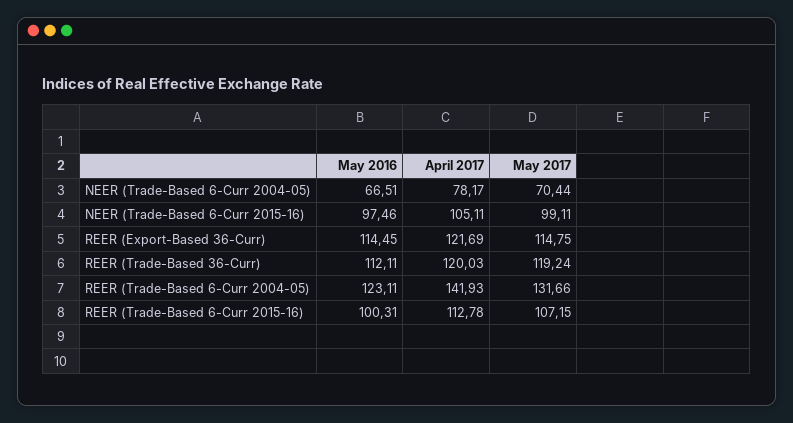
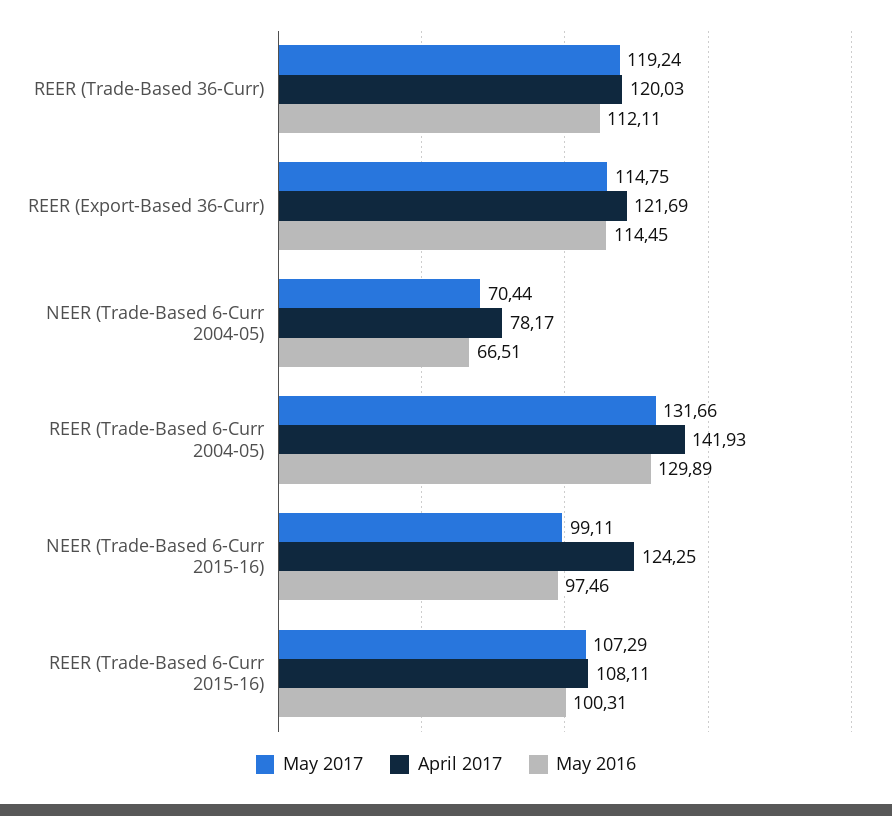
April 2017, NEER (Trade-Based 6-Curr 2015-16): 105.11 -> 124.25
May 2016, REER (Trade-Based 6-Curr 2004-05): 123.11 -> 129.89
April 2017, REER (Trade-Based 6-Curr 2015-16): 112.78 -> 108.11
May 2017, REER (Trade-Based 6-Curr 2015-16): 107.15 -> 107.29

